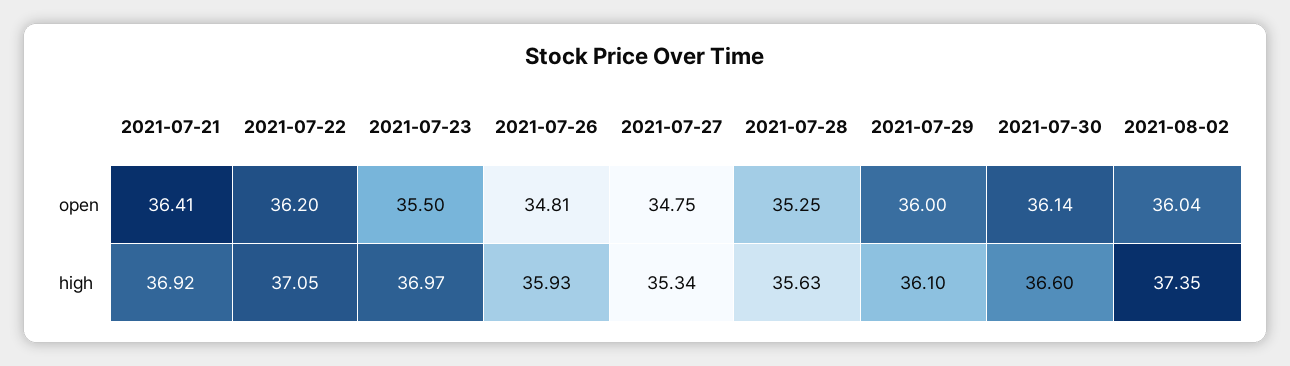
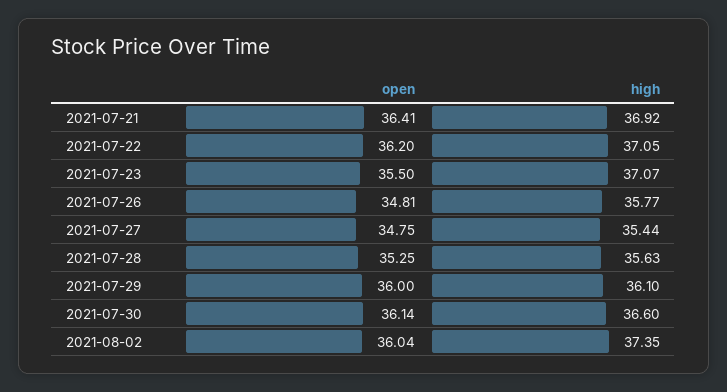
2021-07-23, high: 36.97 -> 37.07
2021-07-26, high: 35.93 -> 35.77
2021-07-27, high: 35.34 -> 35.44

